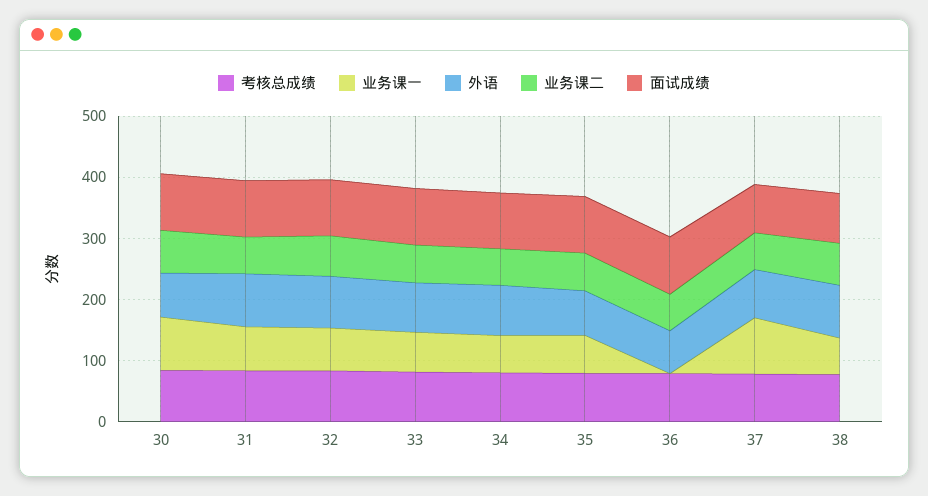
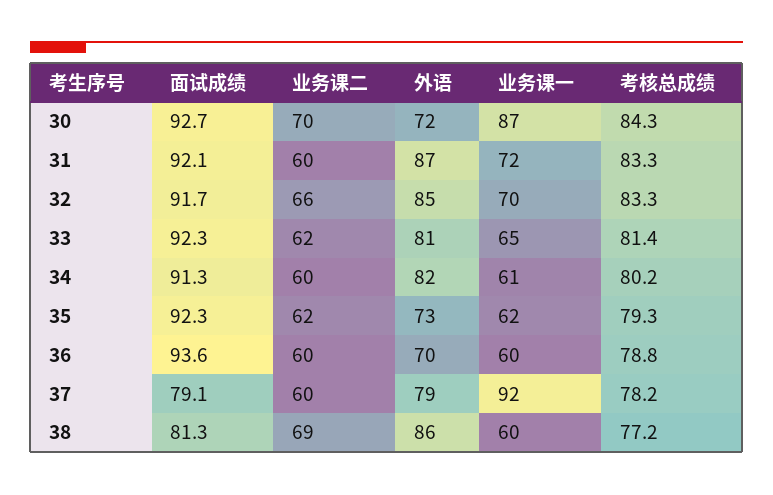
业务课一, 36: 0 -> 60

